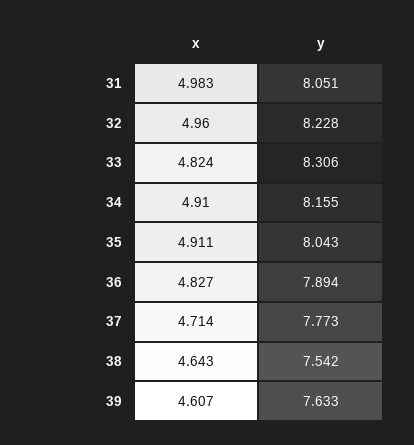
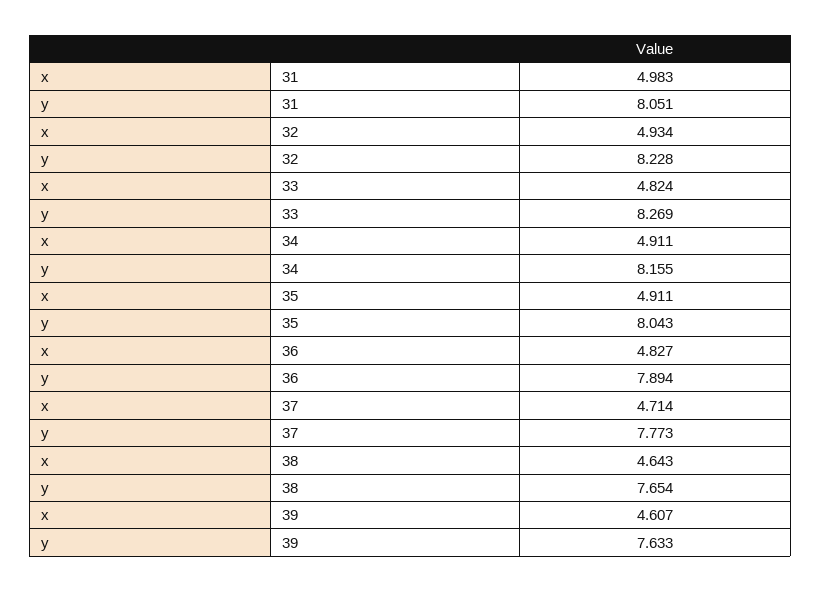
x, 32: 4.96 -> 4.934
y, 33: 8.306 -> 8.269
x, 34: 4.91 -> 4.911
y, 38: 7.542 -> 7.654

